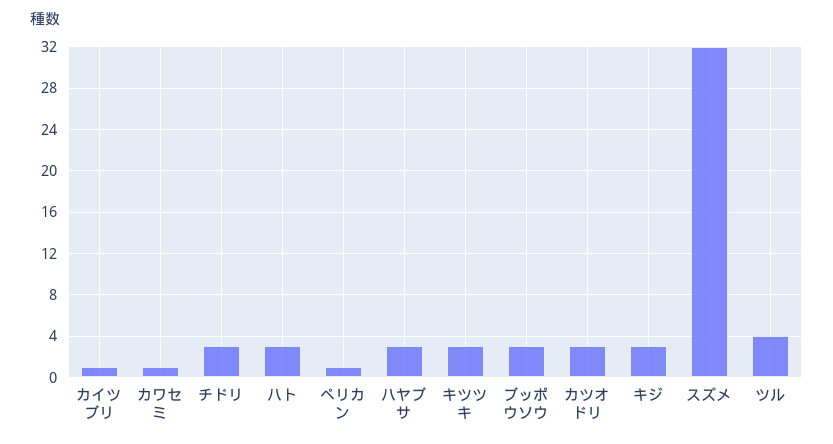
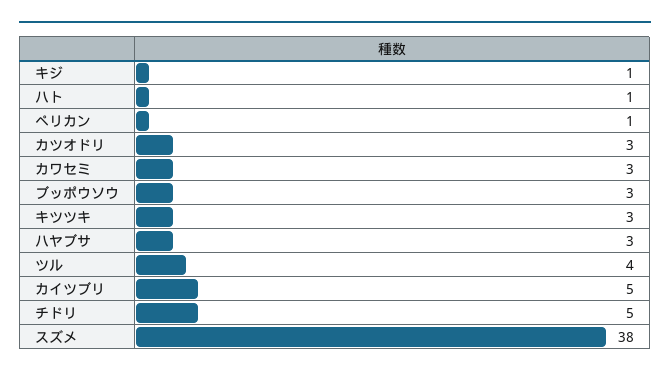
カイツブリ: 1 -> 5
カワセミ: 1 -> 3
チドリ: 3 -> 5
ハト: 3 -> 1
キジ: 3 -> 1
スズメ: 32 -> 38

